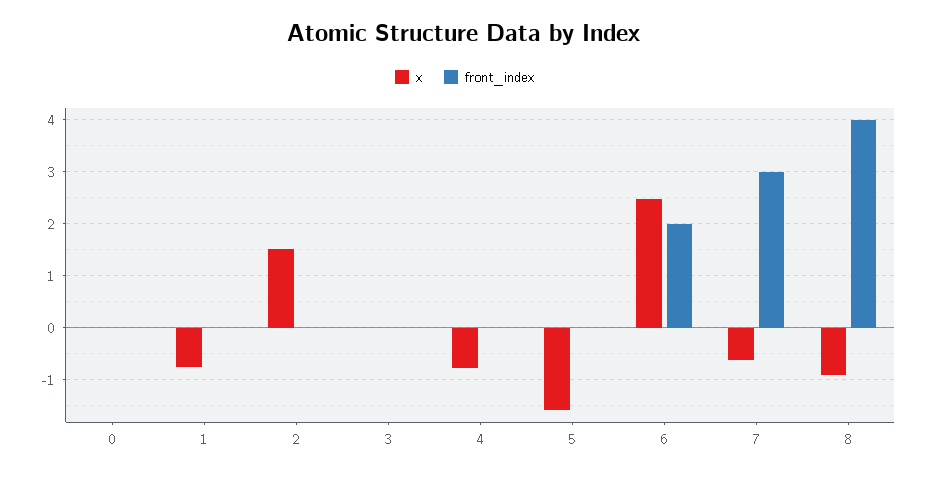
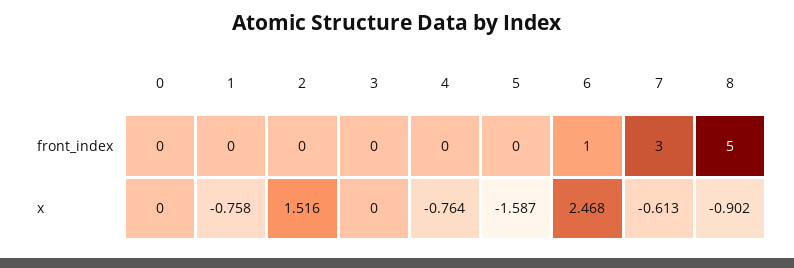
front_index, 6: 2 -> 1
front_index, 8: 4 -> 5

